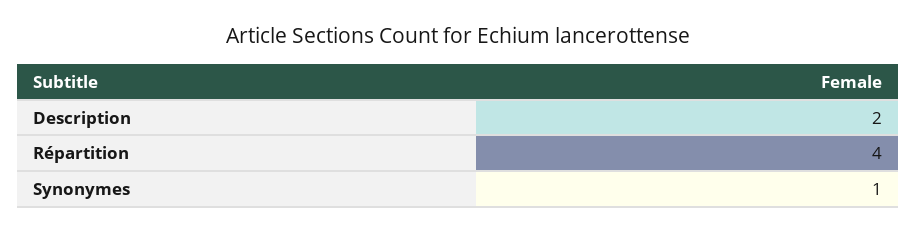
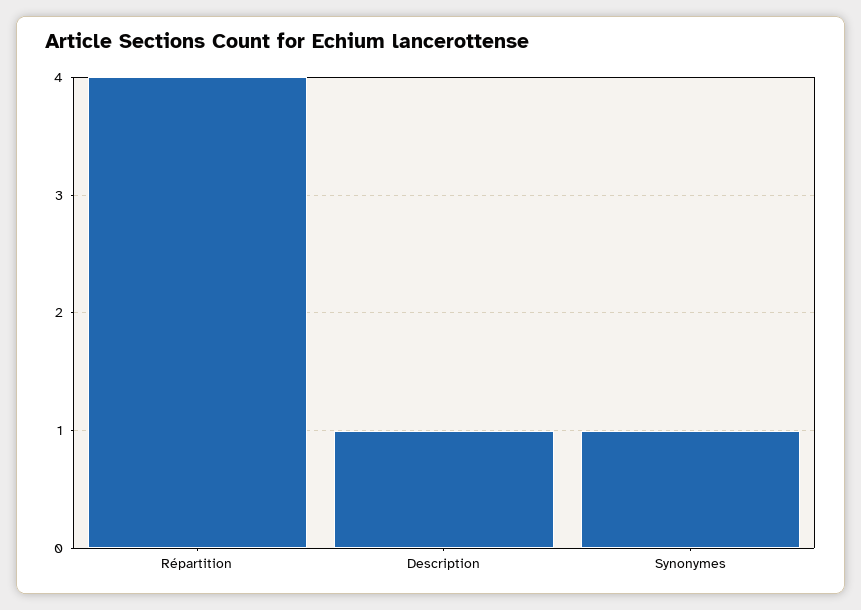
Description: 2 -> 1

